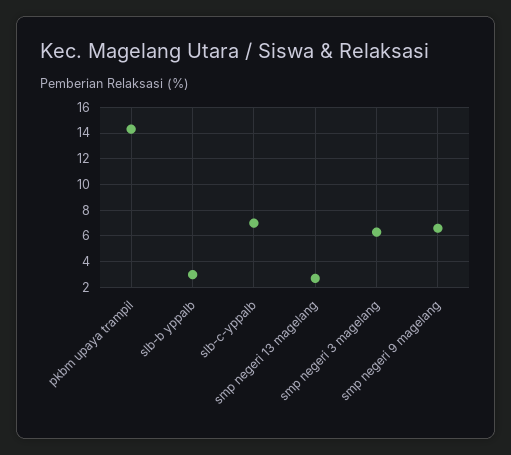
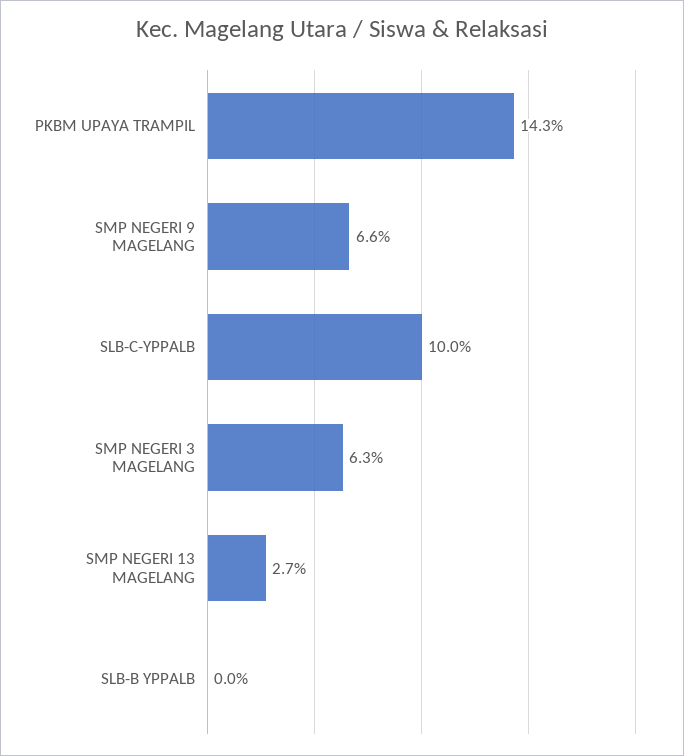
slb-b yppalb: 3 -> 0
slb-c-yppalb: 7 -> 10

